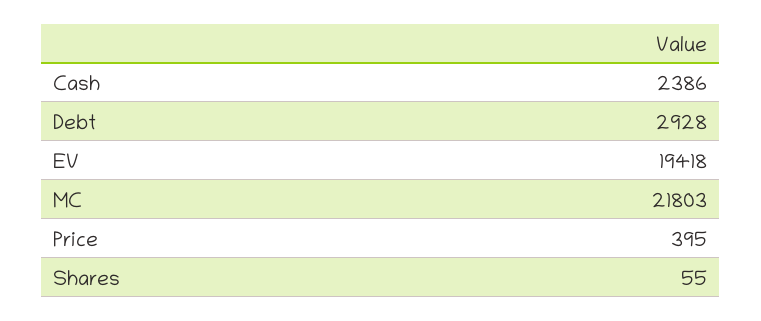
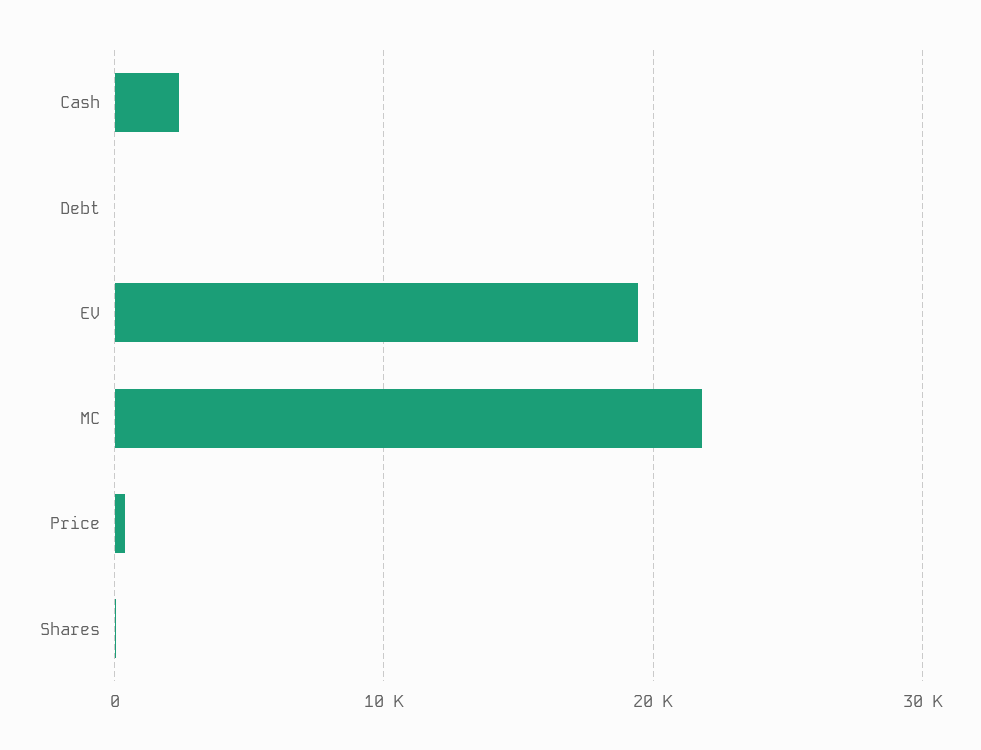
Debt: 2928 -> 0

